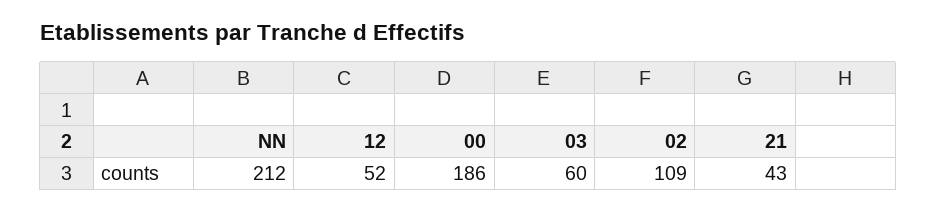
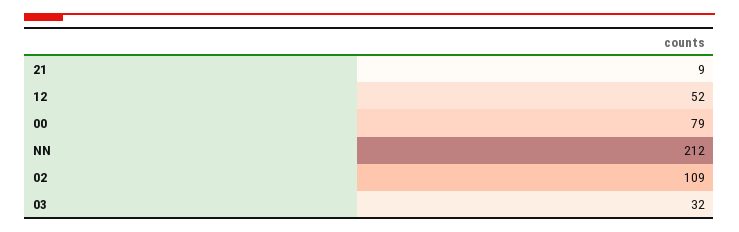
00: 186 -> 79
03: 60 -> 32
21: 43 -> 9

